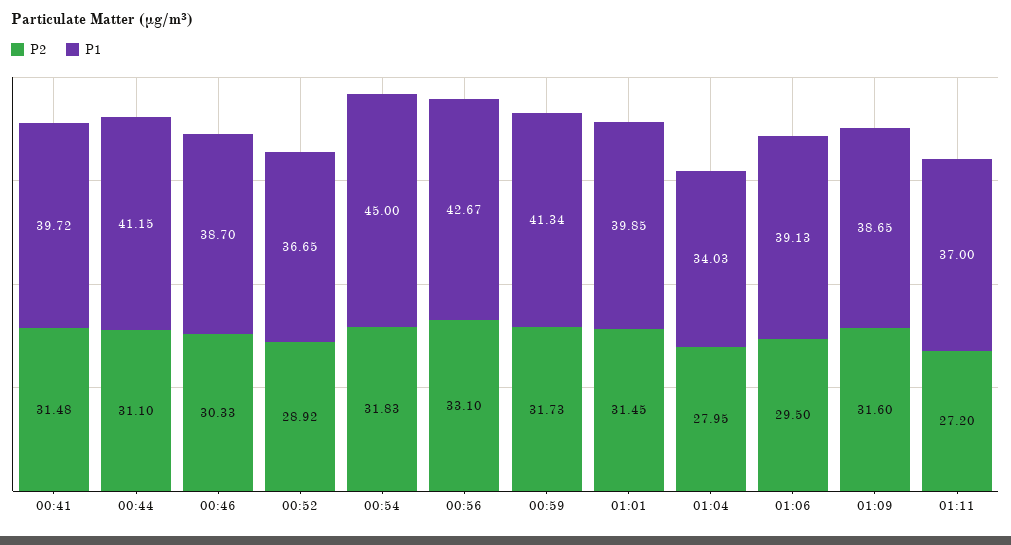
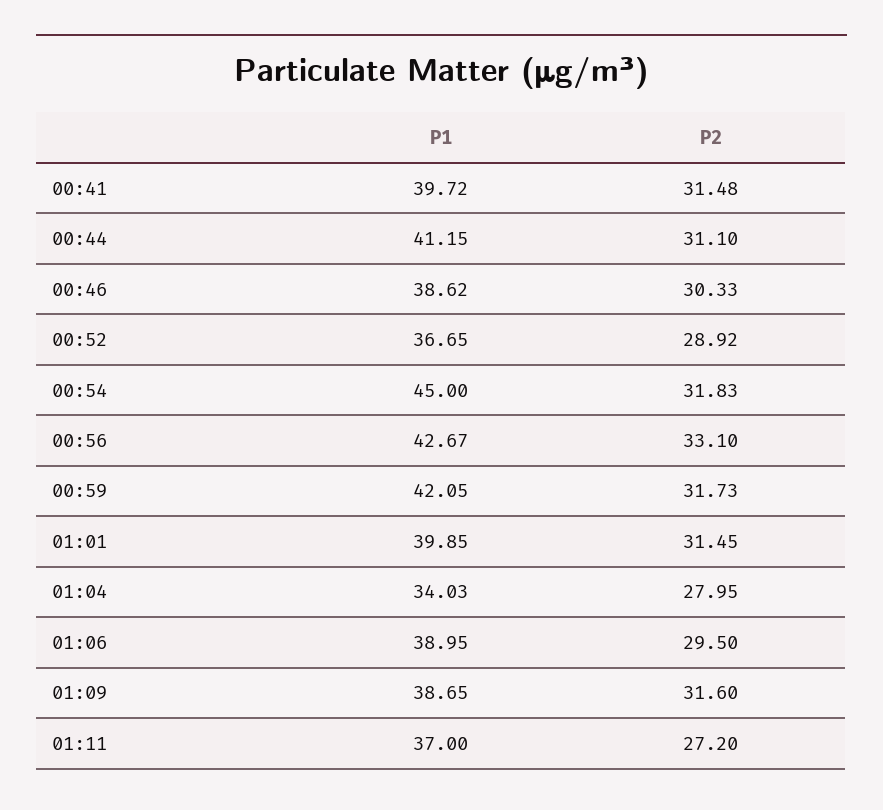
P1, 00:46: 38.7 -> 38.62
P1, 00:59: 41.34 -> 42.05
P1, 01:06: 39.13 -> 38.95

